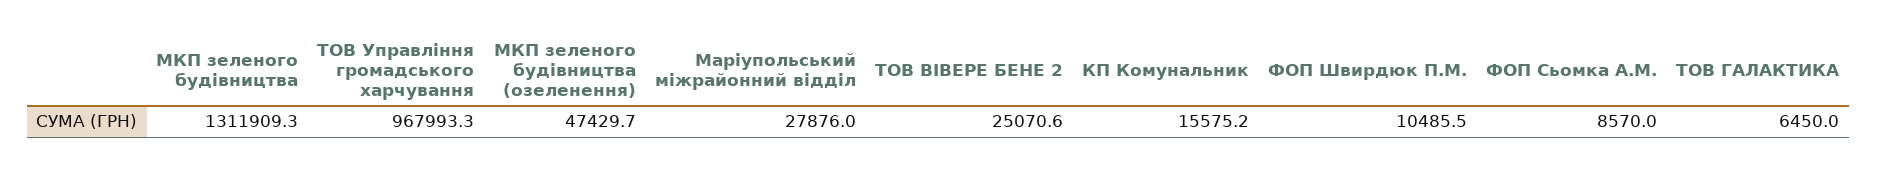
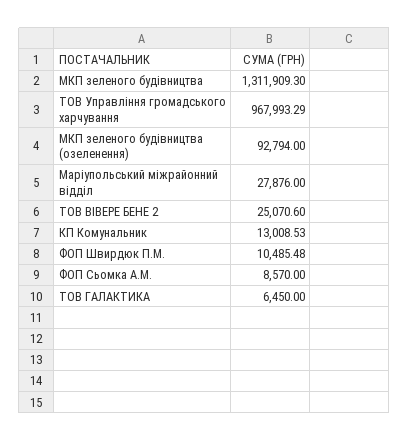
МКП зеленого будiвництва (озеленення): 47429.7 -> 92794
КП Комунальник: 15575.2 -> 13008.53

